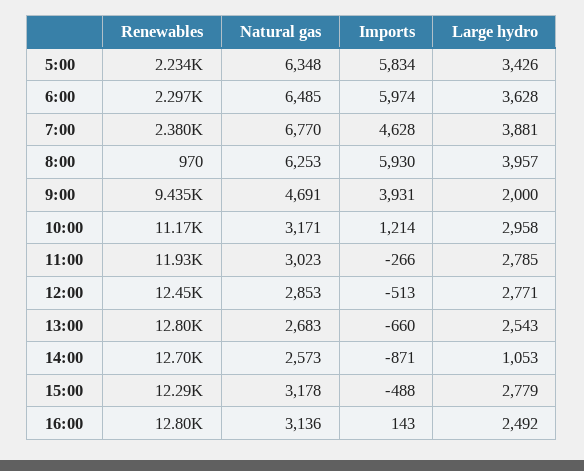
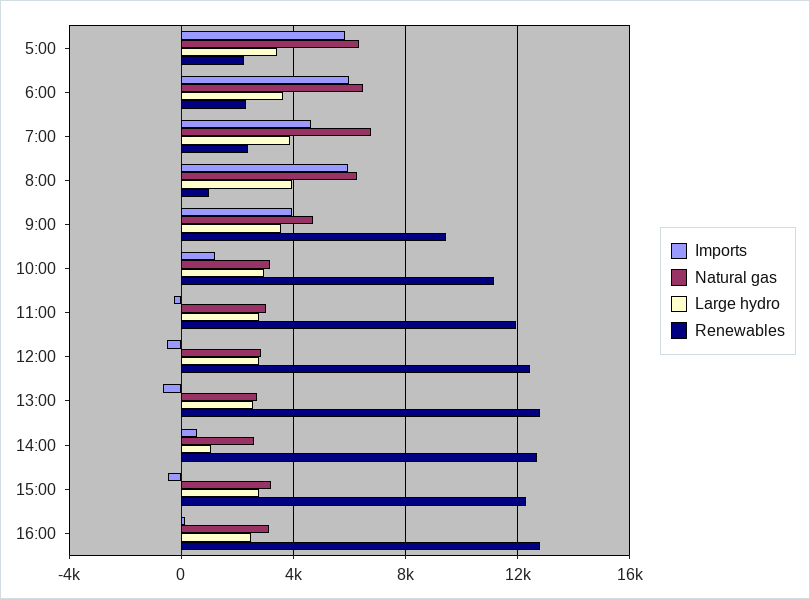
Large hydro, 9:00: 2000 -> 3500
Imports, 14:00: -871 -> 500

